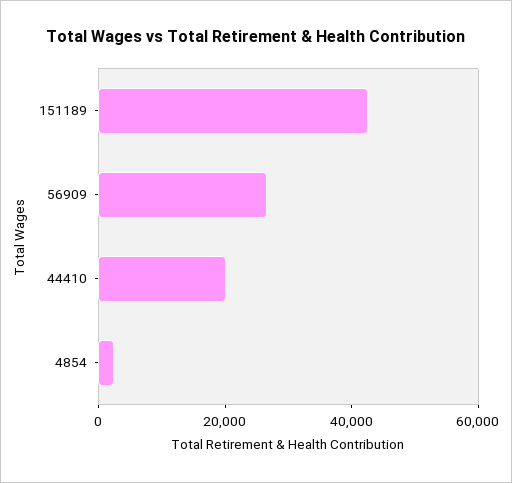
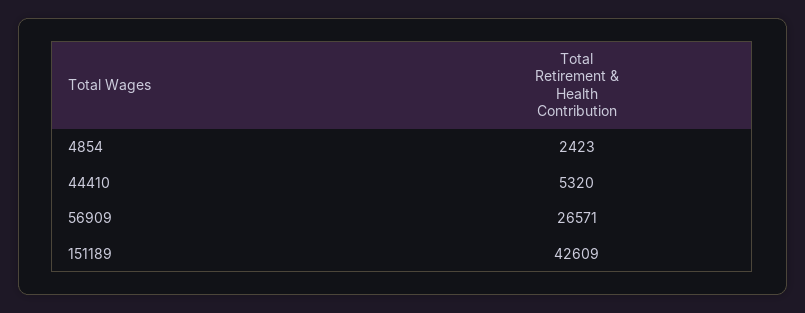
44410: 20000 -> 5320

